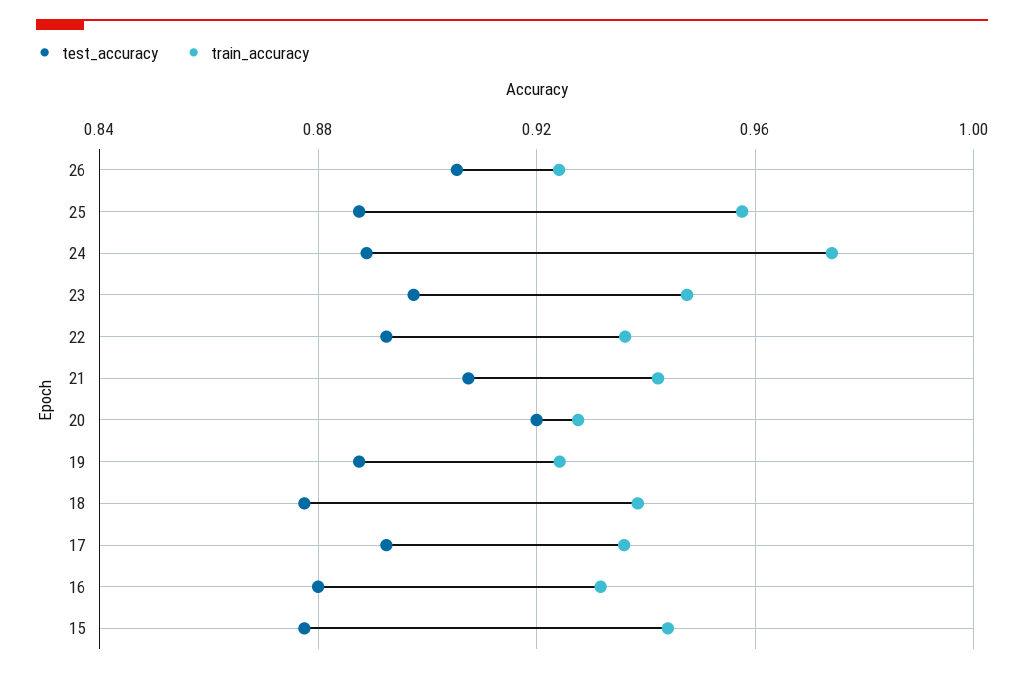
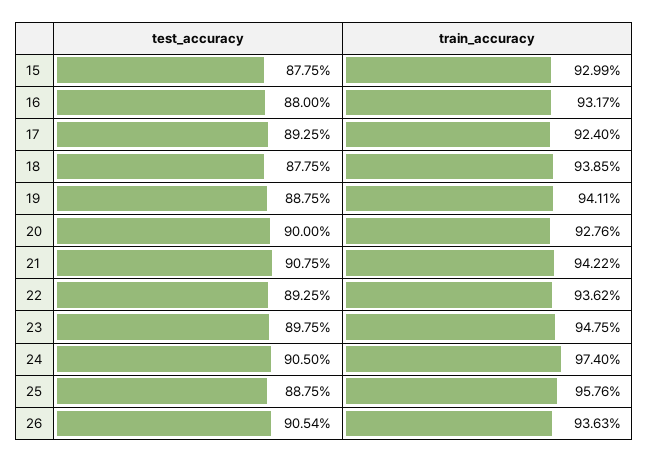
train_accuracy, 26: 0.925 -> 0.9363
test_accuracy, 24: 0.89 -> 0.905
test_accuracy, 20: 0.92 -> 0.9
train_accuracy, 19: 0.925 -> 0.9411
train_accuracy, 17: 0.935 -> 0.924
train_accuracy, 15: 0.945 -> 0.9299

